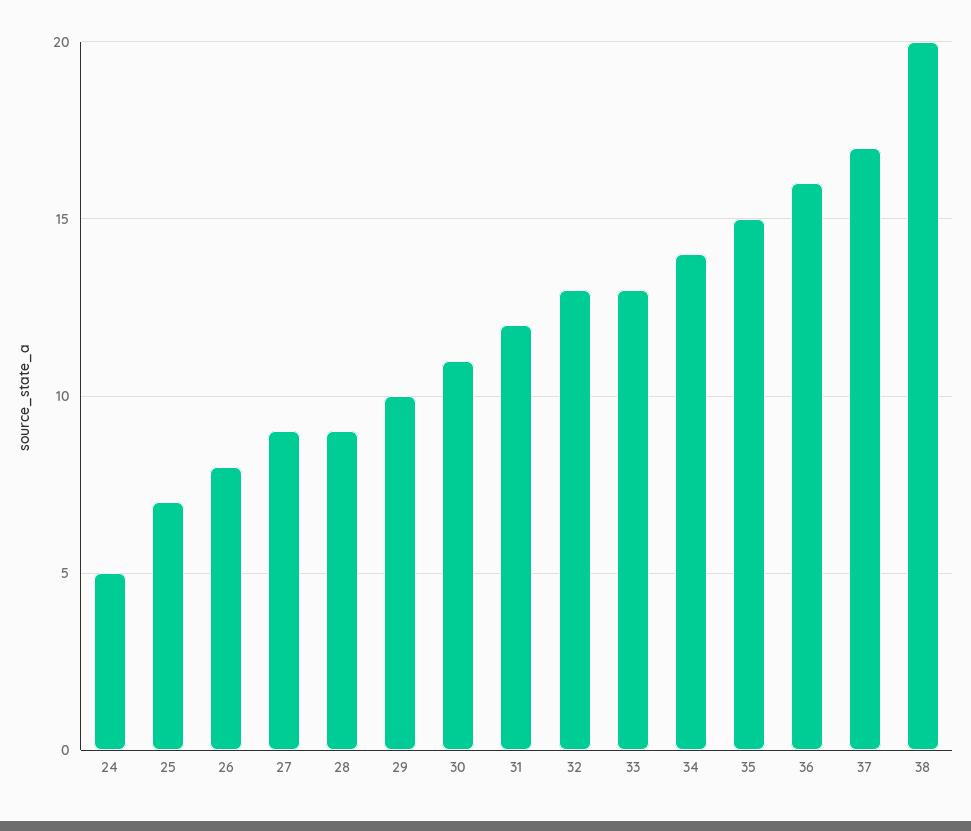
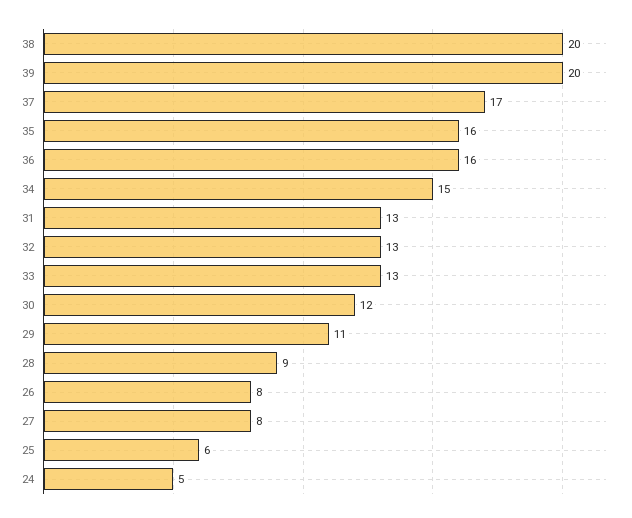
25: 7 -> 6
27: 9 -> 8
29: 10 -> 11
30: 11 -> 12
31: 12 -> 13
34: 14 -> 15
35: 15 -> 16
39: none -> 20

